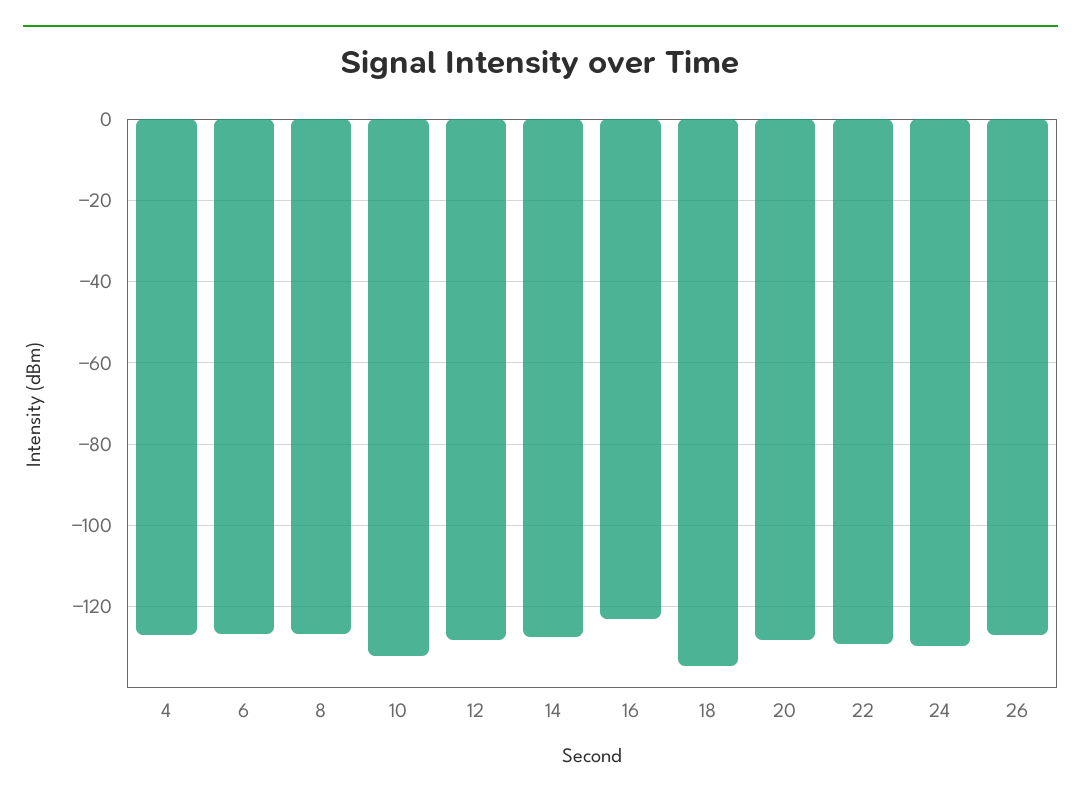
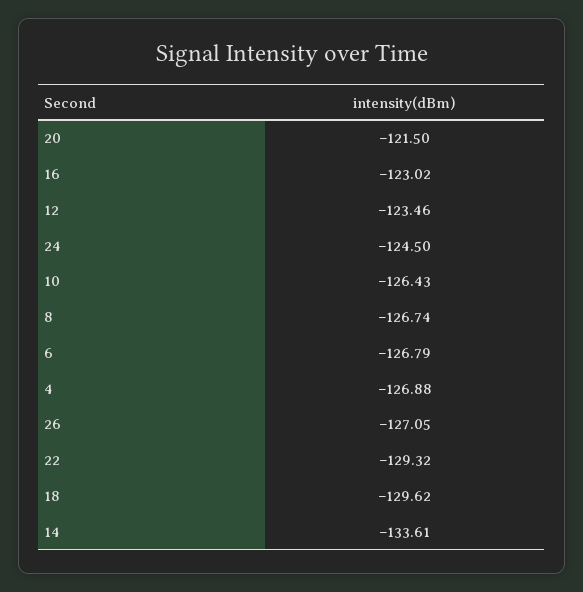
10: -132 -> -126.43
12: -128 -> -123.46
14: -128 -> -133.61
18: -134 -> -129.62
20: -128 -> -121.5
24: -130 -> -124.5

